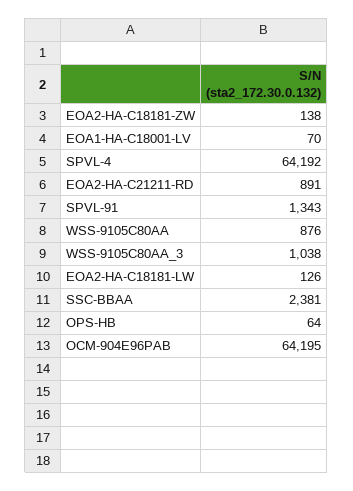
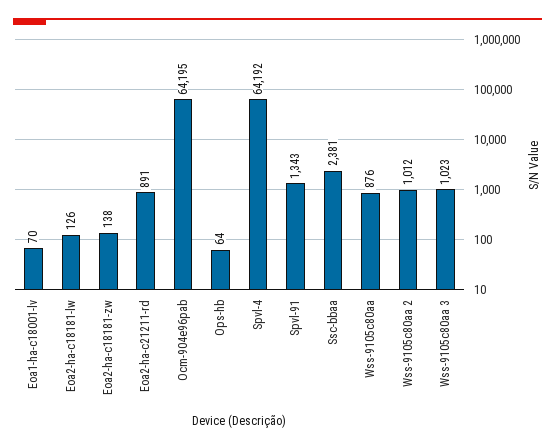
WSS-9105C80AA_3: 1038 -> 1023
Wss-9105c80aa 2: none -> 1012

